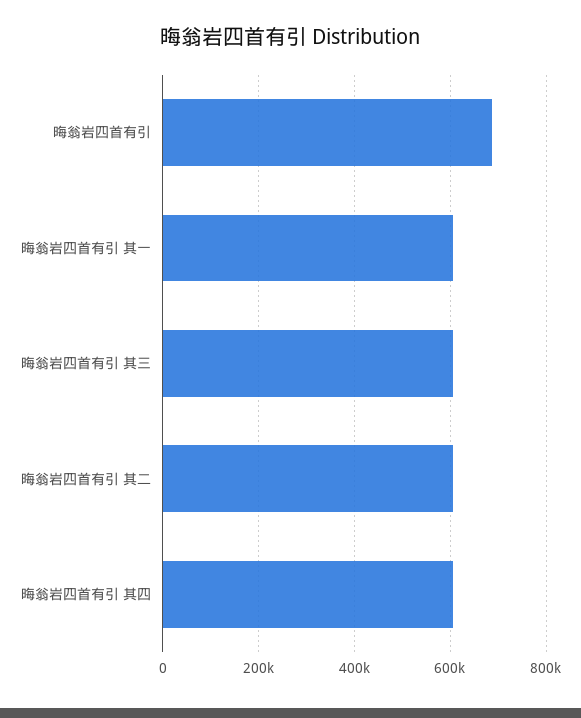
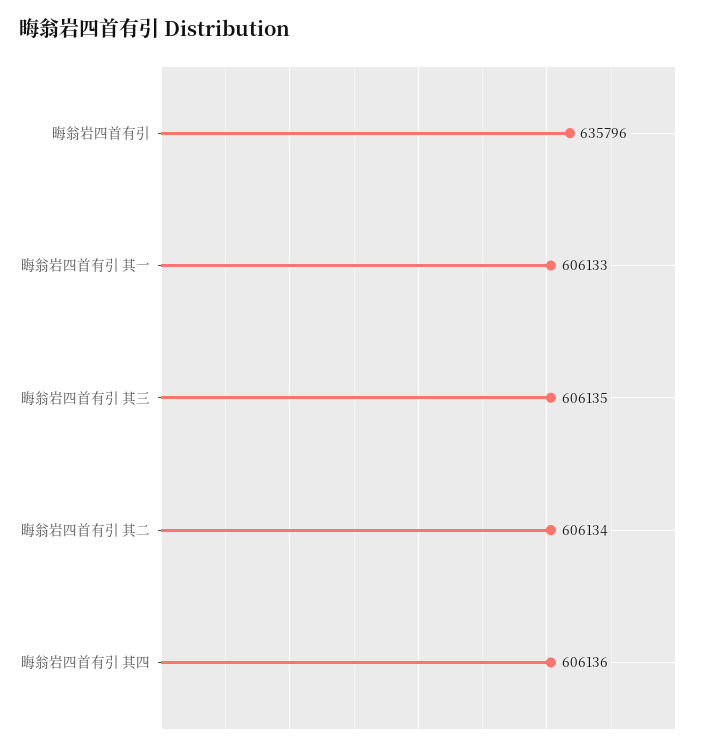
晦翁岩四首有引: 680000 -> 635796

